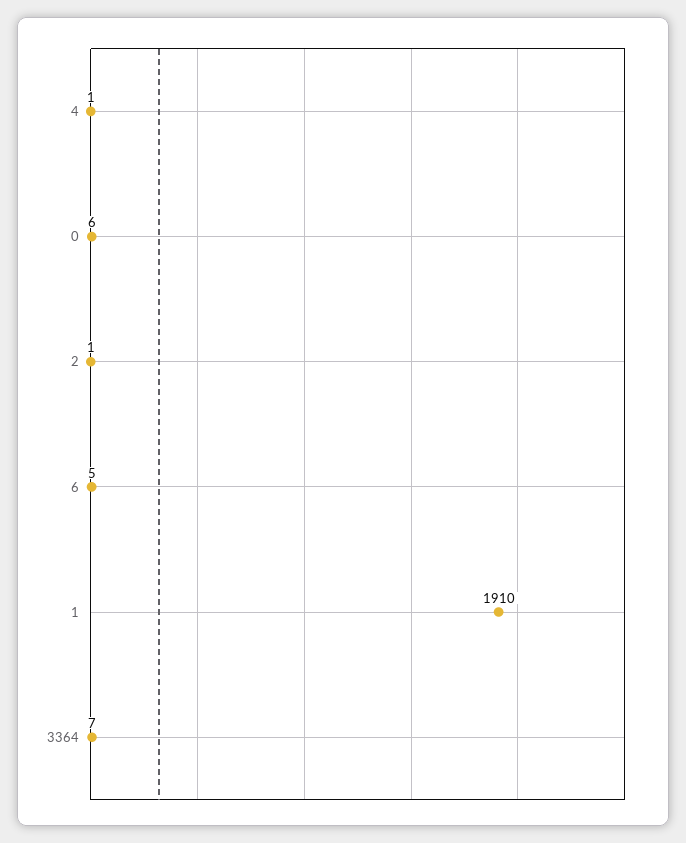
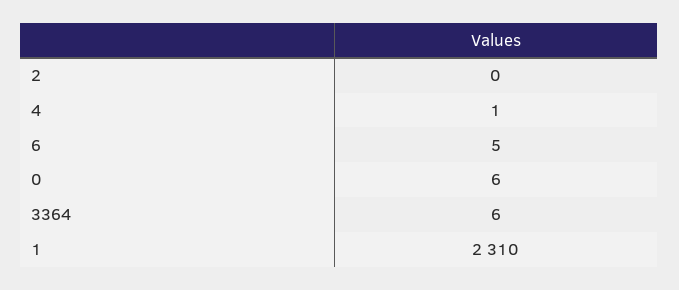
2: 1 -> 0
1: 1910 -> 2310
3364: 7 -> 6

